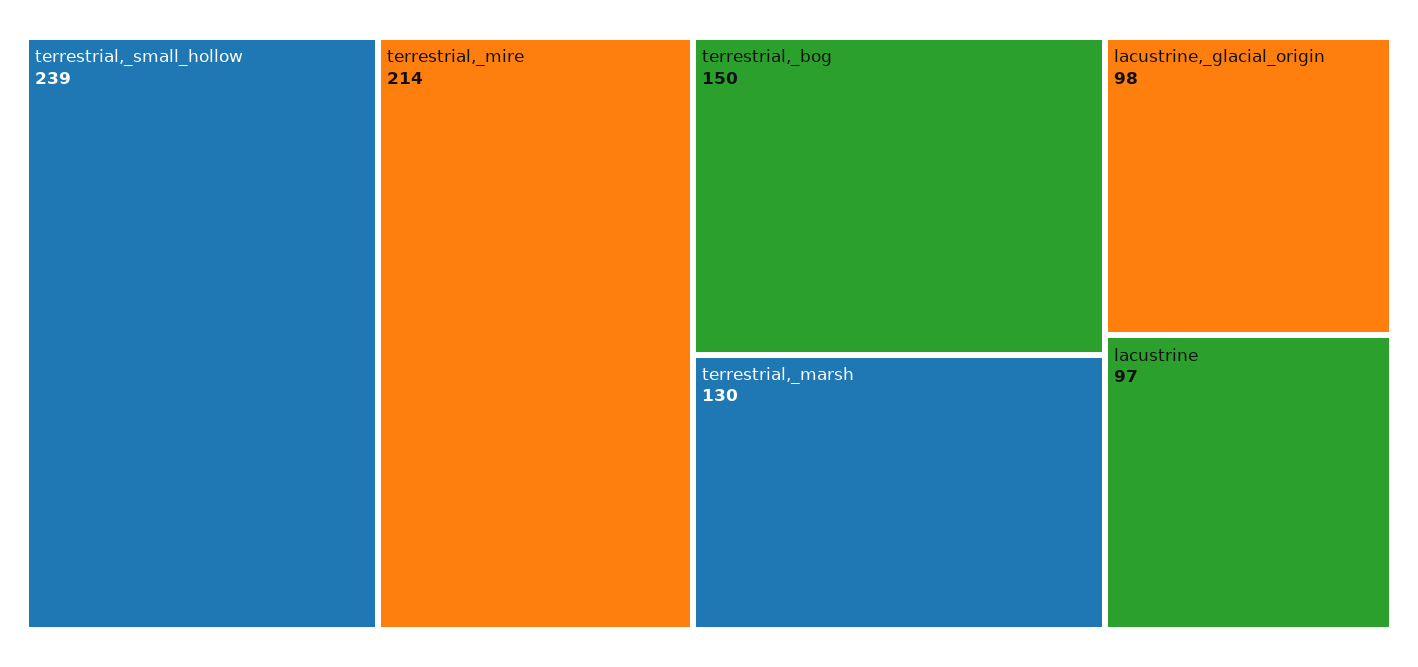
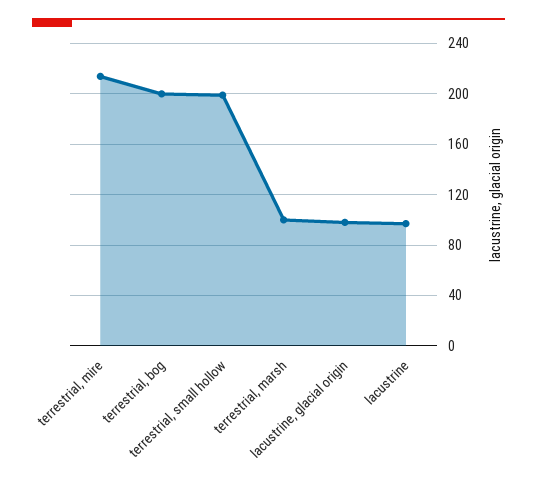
terrestrial,_small_hollow: 239 -> 200
terrestrial,_bog: 150 -> 200
terrestrial,_marsh: 130 -> 100

